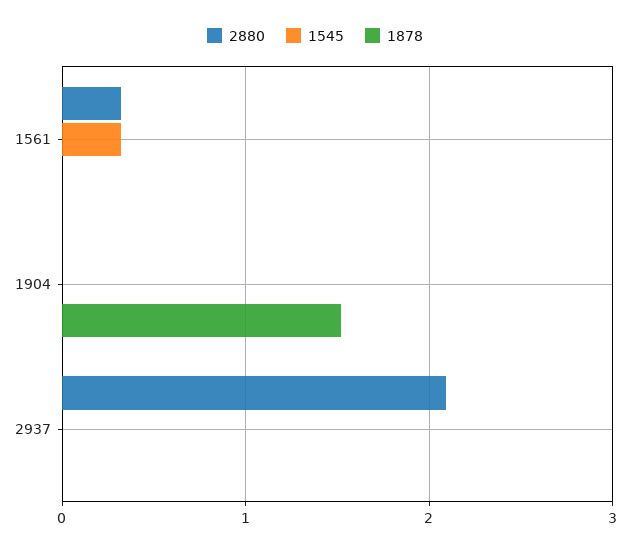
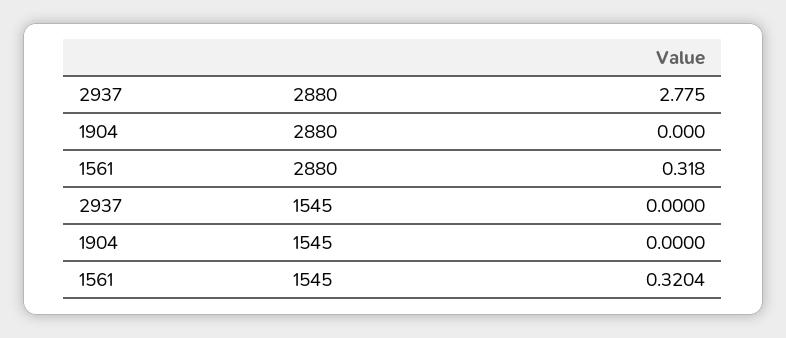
1878, 1561: 0 -> none
1878, 1904: 1.5 -> none
2880, 2937: 2.1 -> 2.775
1878, 2937: 0 -> none

